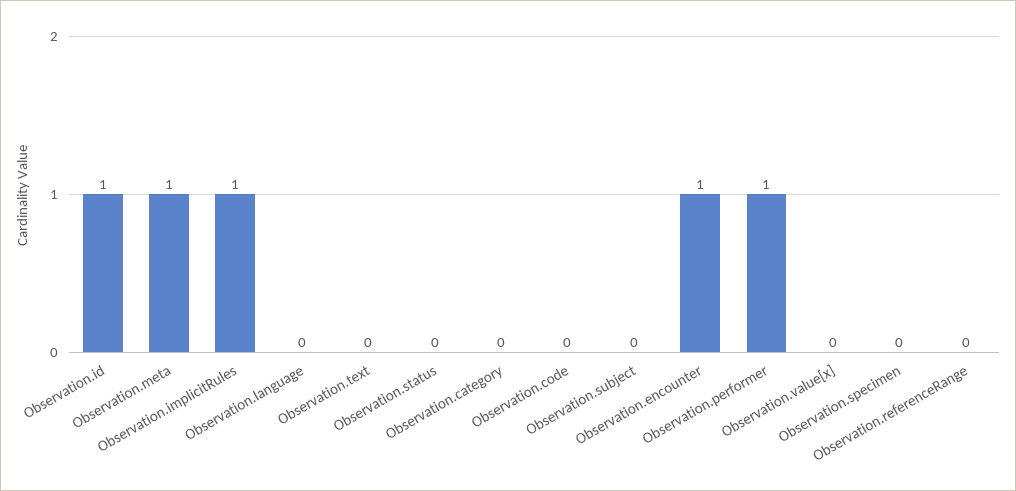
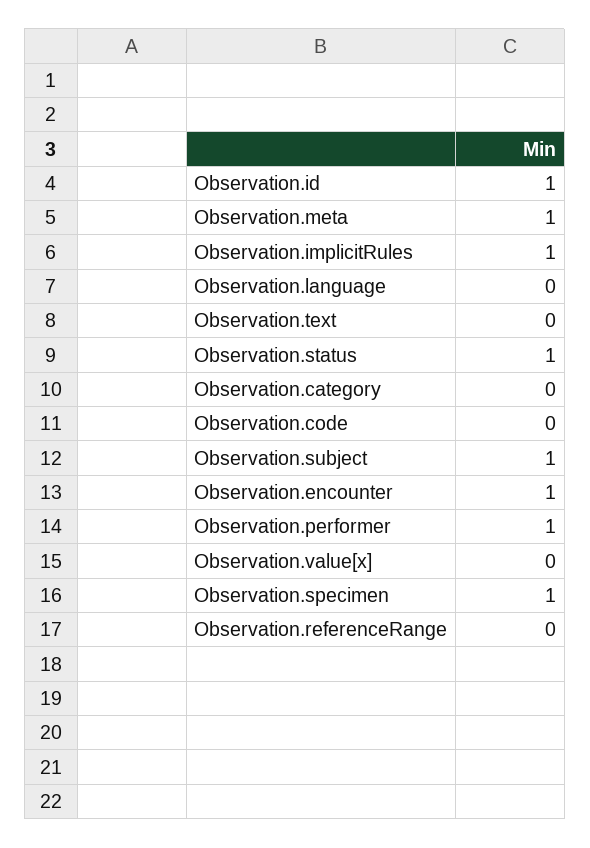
Observation.status: 0 -> 1
Observation.subject: 0 -> 1
Observation.specimen: 0 -> 1

